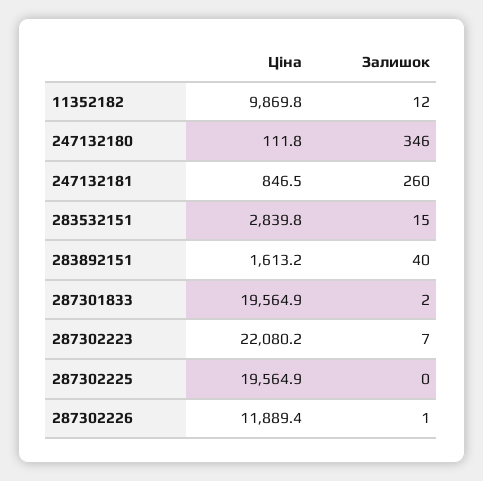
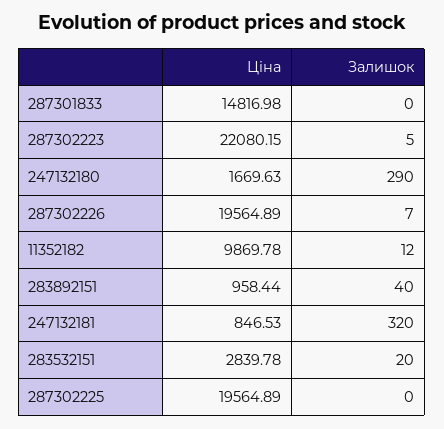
Ціна, 247132180: 111.8 -> 1669.63
Залишок, 247132180: 346 -> 290
Залишок, 247132181: 260 -> 320
Залишок, 283532151: 15 -> 20
Ціна, 283892151: 1613.2 -> 958.44
Ціна, 287301833: 19564.9 -> 14816.98
Залишок, 287301833: 2 -> 0
Залишок, 287302223: 7 -> 5
Ціна, 287302226: 11889.4 -> 19564.89
Залишок, 287302226: 1 -> 7

